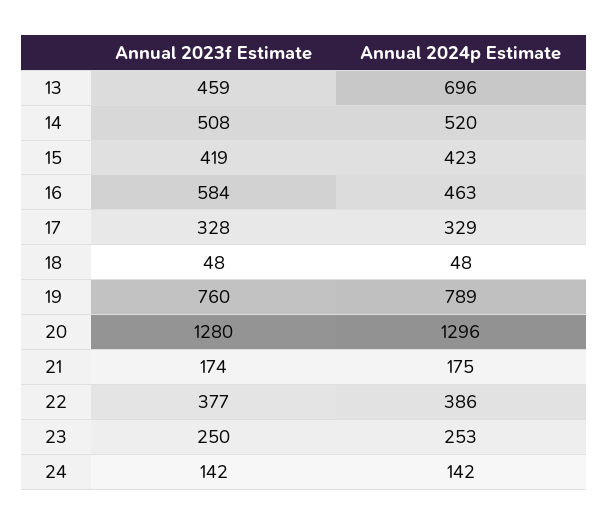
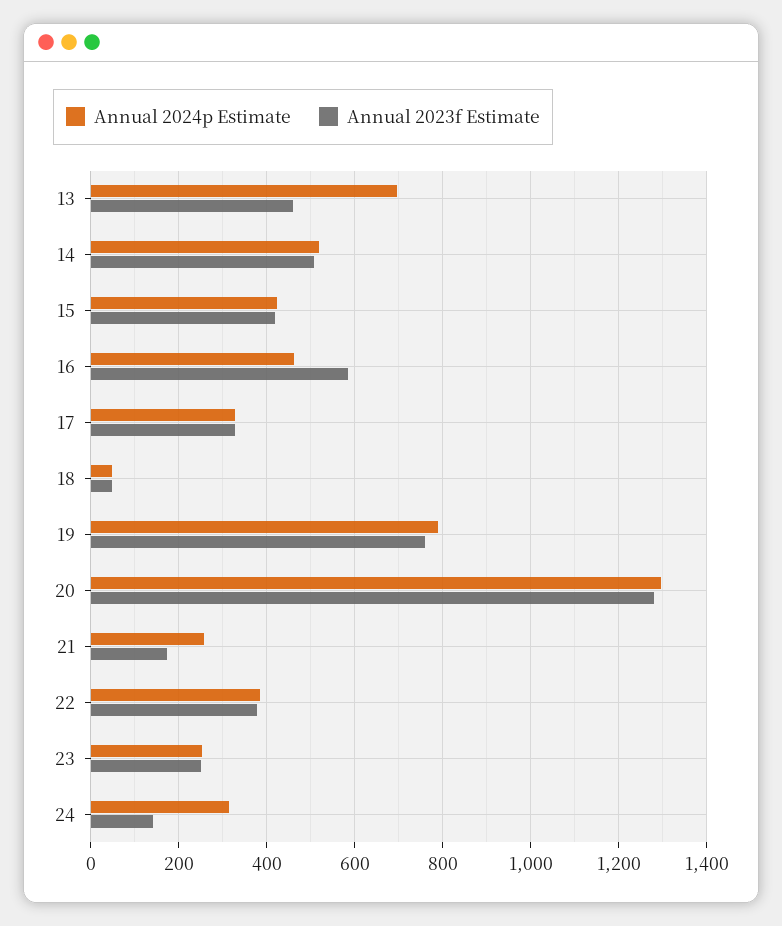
Annual 2024p Estimate, 21: 175 -> 260
Annual 2024p Estimate, 24: 142 -> 320

